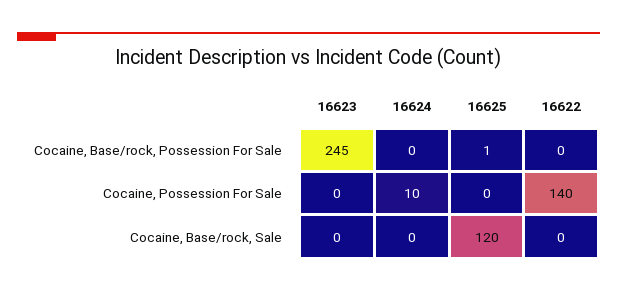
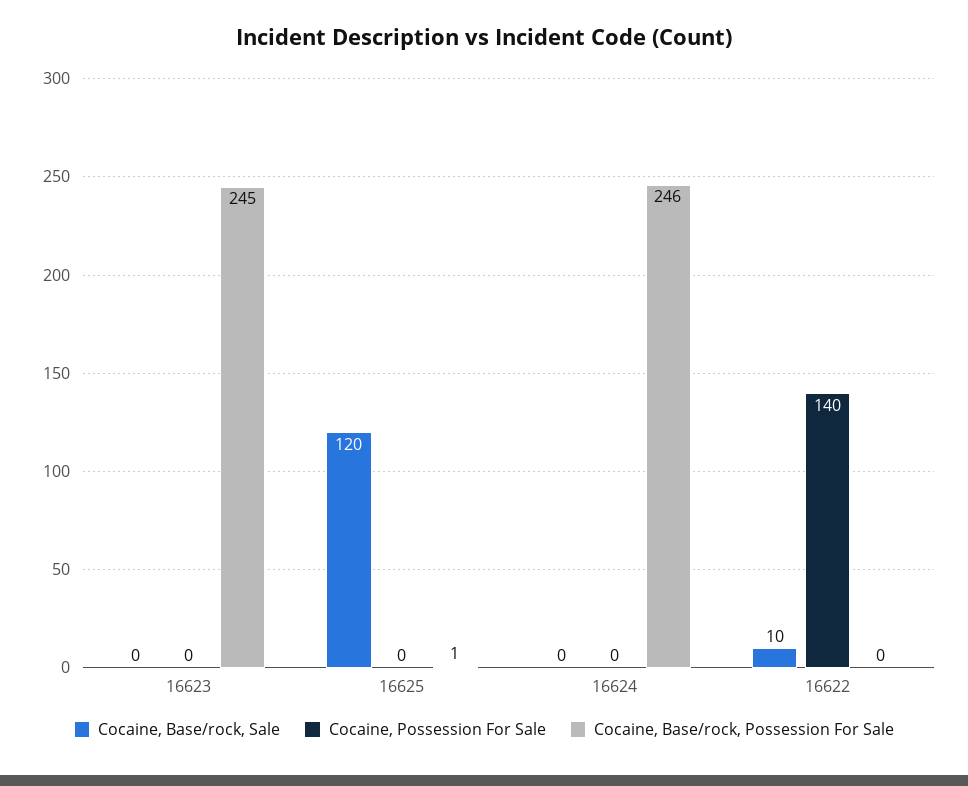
Cocaine, Base/rock, Possession For Sale, 16624: 0 -> 246
Cocaine, Possession For Sale, 16624: 10 -> 0
Cocaine, Base/rock, Sale, 16622: 0 -> 10

